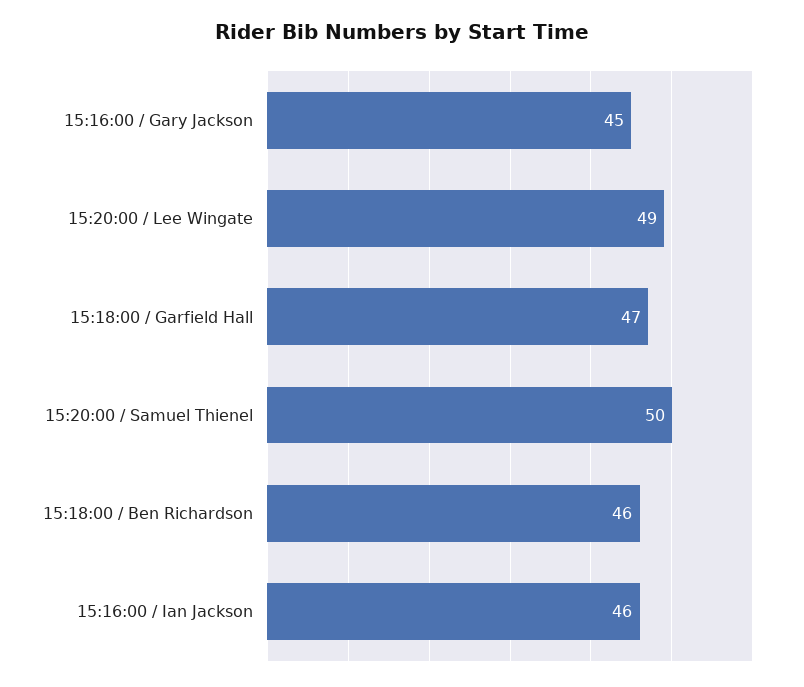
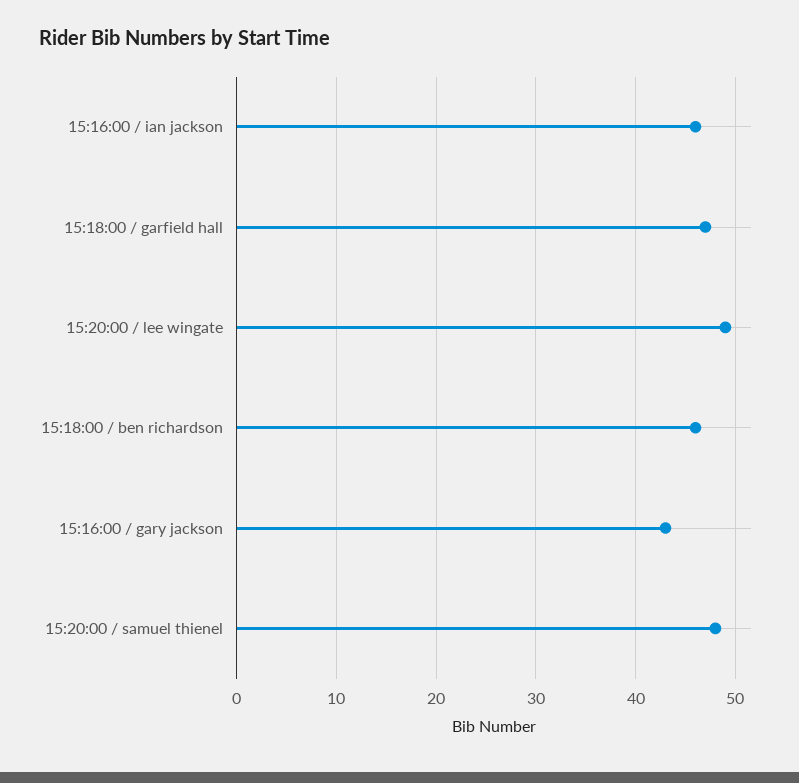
15:16:00 / Gary Jackson: 45 -> 43
15:20:00 / Samuel Thienel: 50 -> 48

